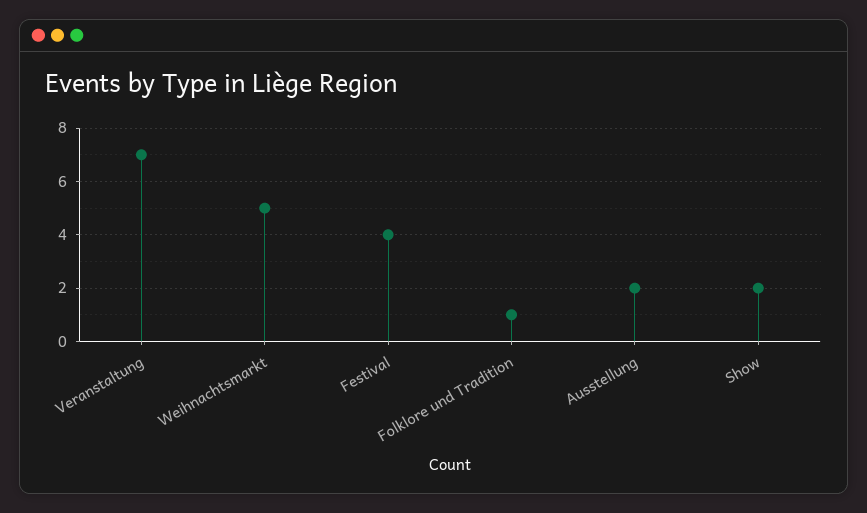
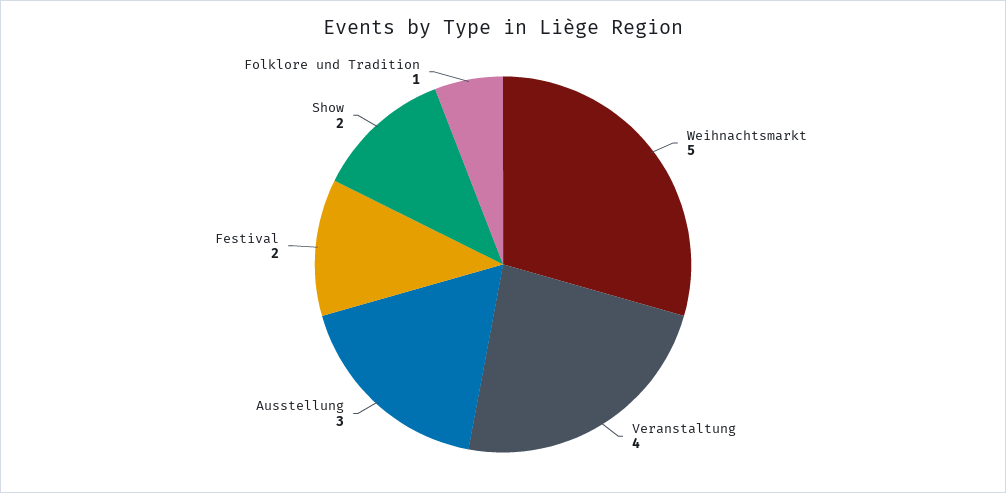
Veranstaltung: 7 -> 4
Festival: 4 -> 2
Ausstellung: 2 -> 3

